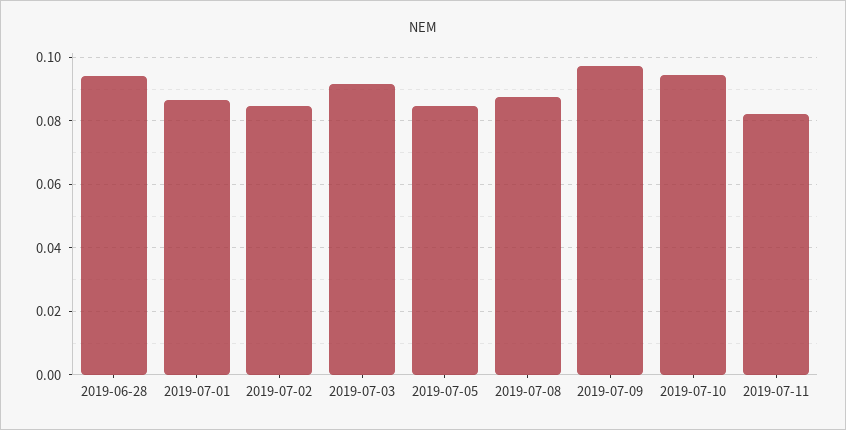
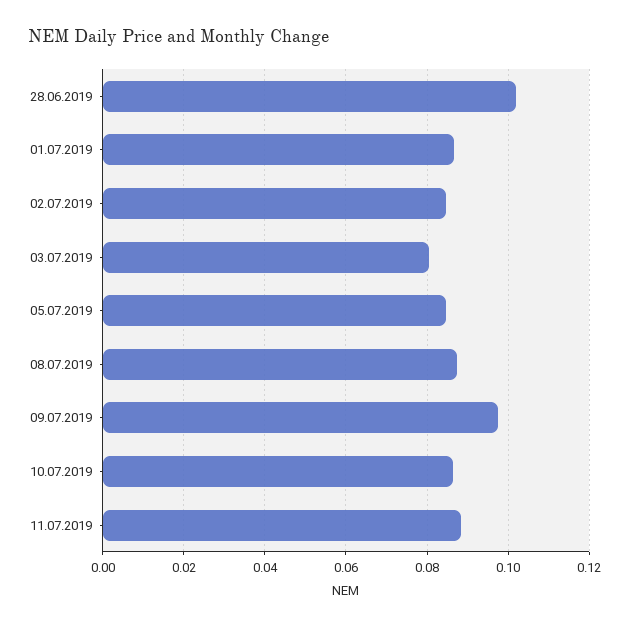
2019-06-28: 0.094 -> 0.102
2019-07-03: 0.092 -> 0.08
2019-07-10: 0.094 -> 0.086
2019-07-11: 0.082 -> 0.088

